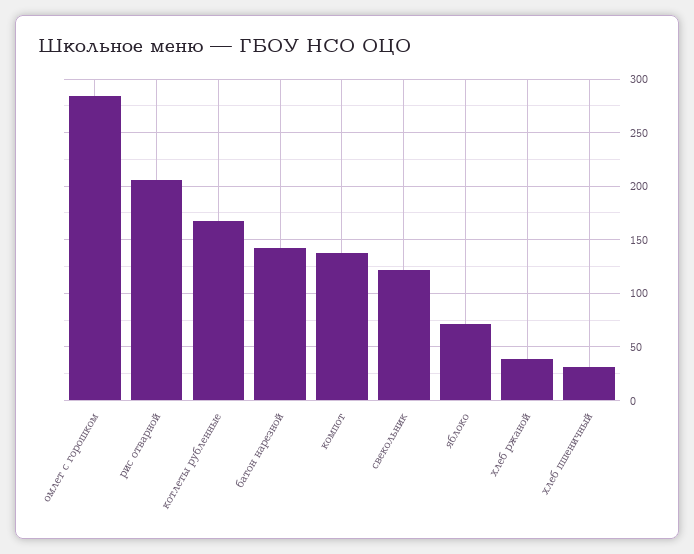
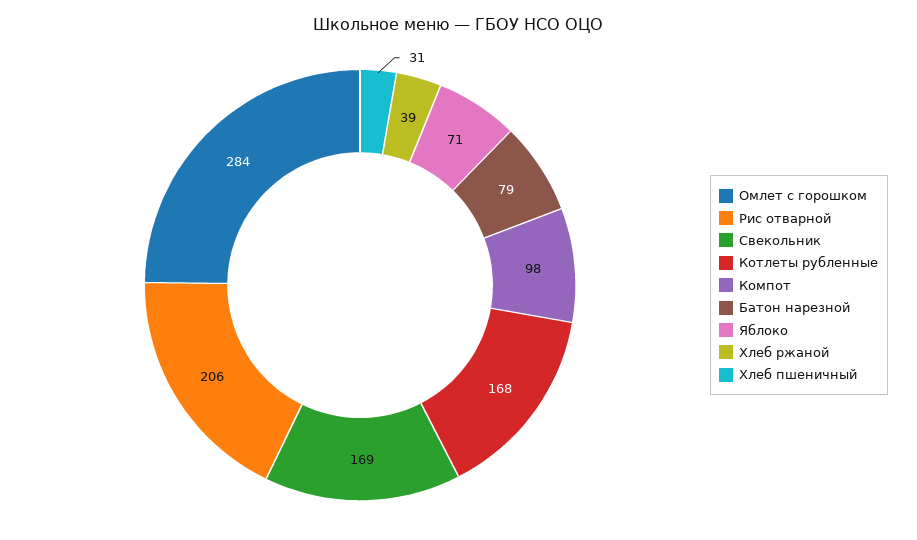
батон нарезной: 140 -> 79
компот: 140 -> 98
свекольник: 120 -> 169

